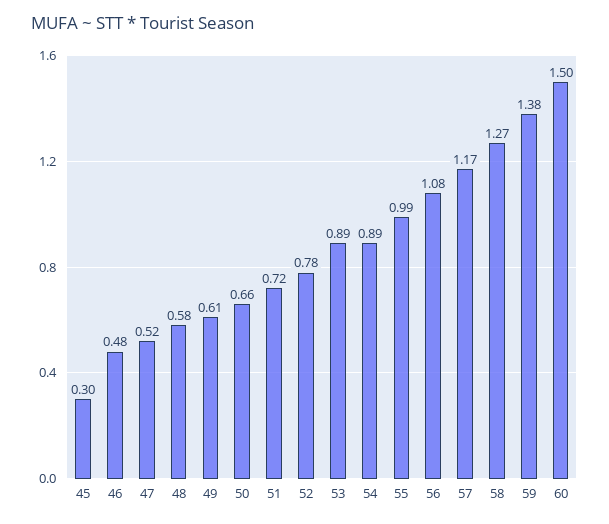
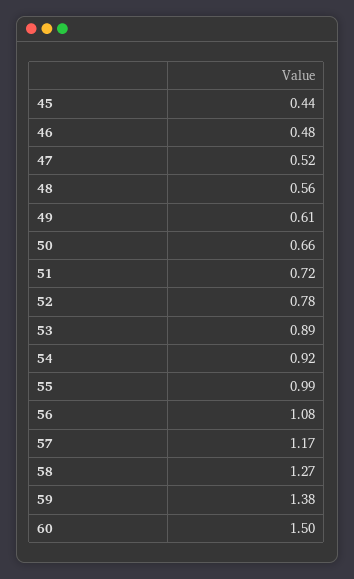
45: 0.3 -> 0.44
48: 0.58 -> 0.56
54: 0.89 -> 0.92

